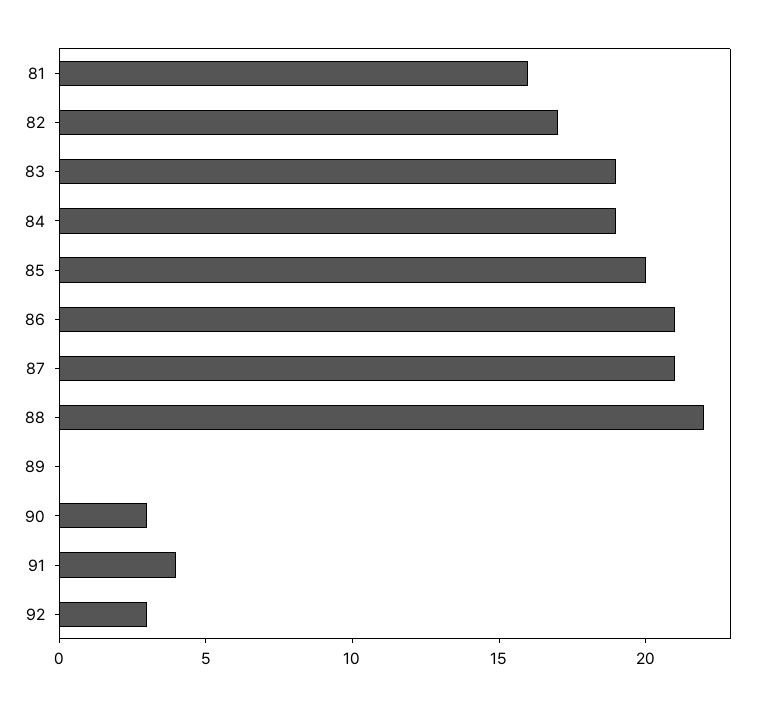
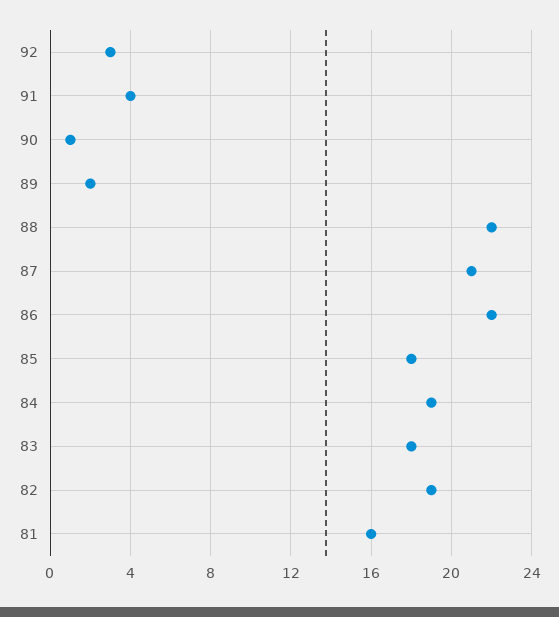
82: 17 -> 19
83: 19 -> 18
85: 20 -> 18
86: 21 -> 22
89: 0 -> 2
90: 3 -> 1

